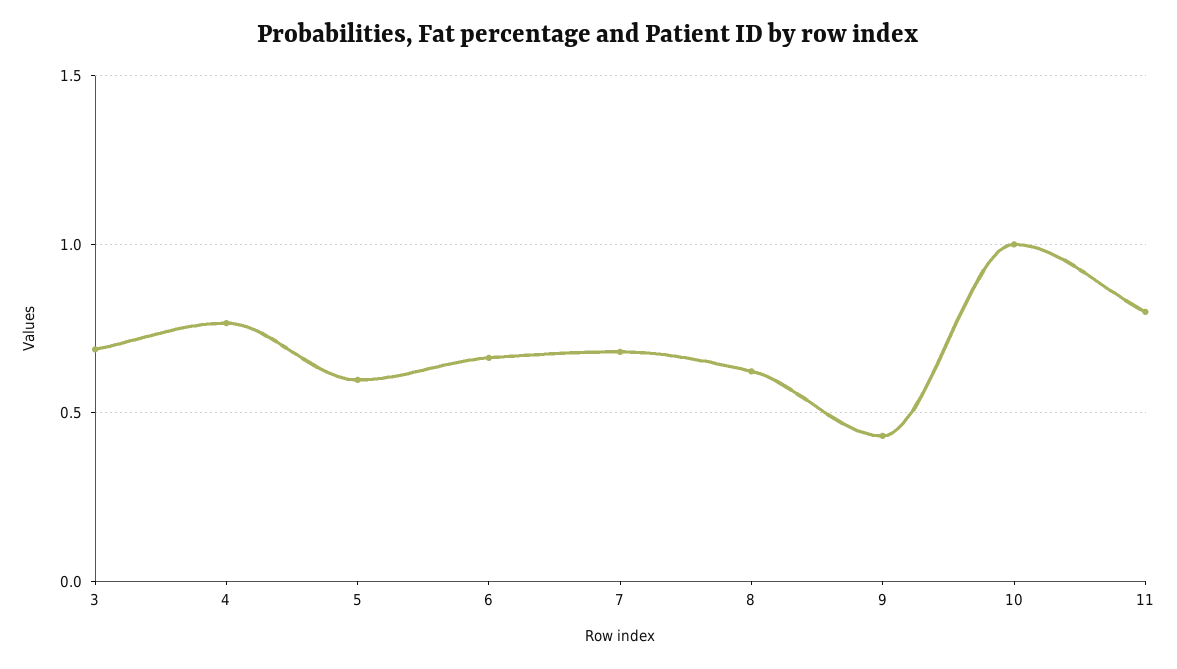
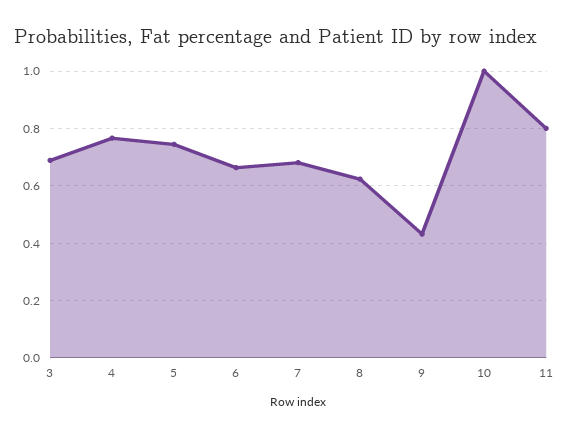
5: 0.6 -> 0.75

